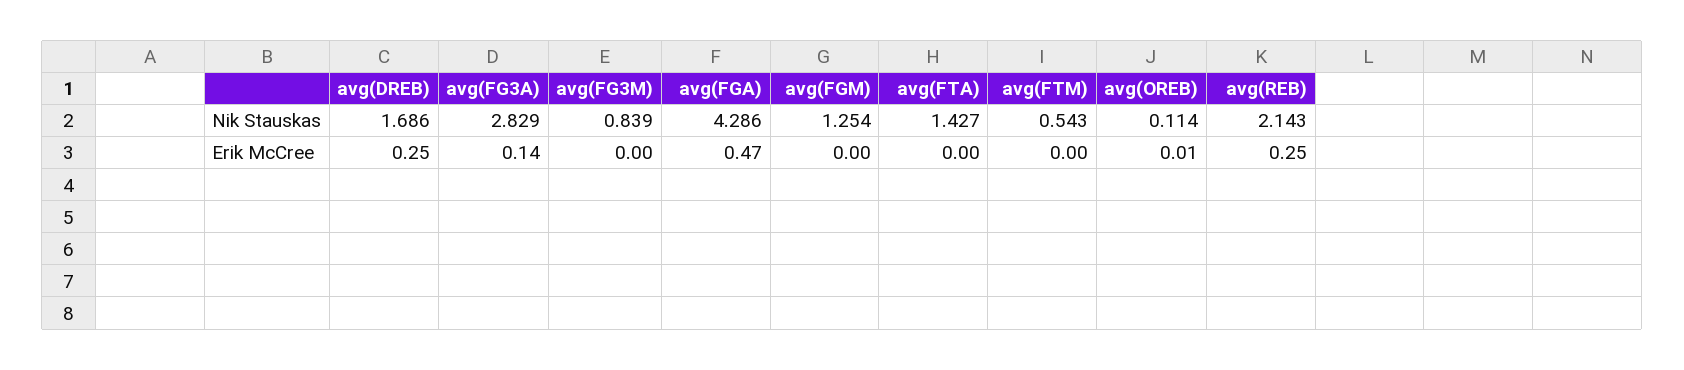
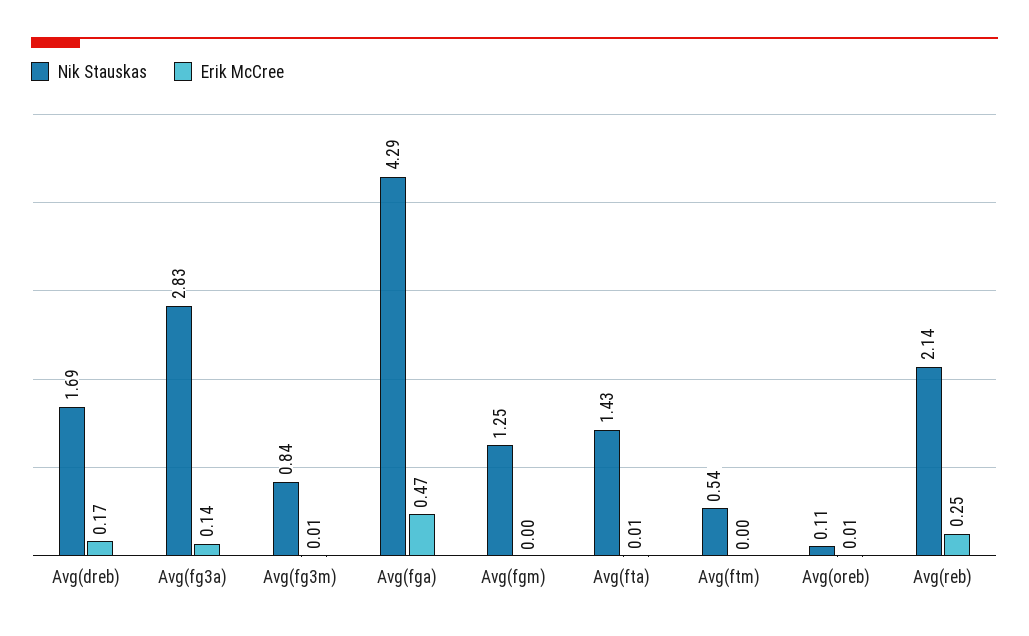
Erik McCree, avg(DREB): 0.25 -> 0.17
Erik McCree, avg(FG3M): 0 -> 0.01
Erik McCree, avg(FTA): 0 -> 0.01

